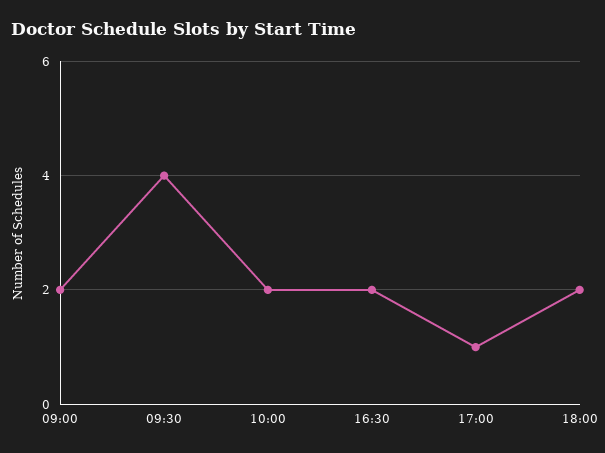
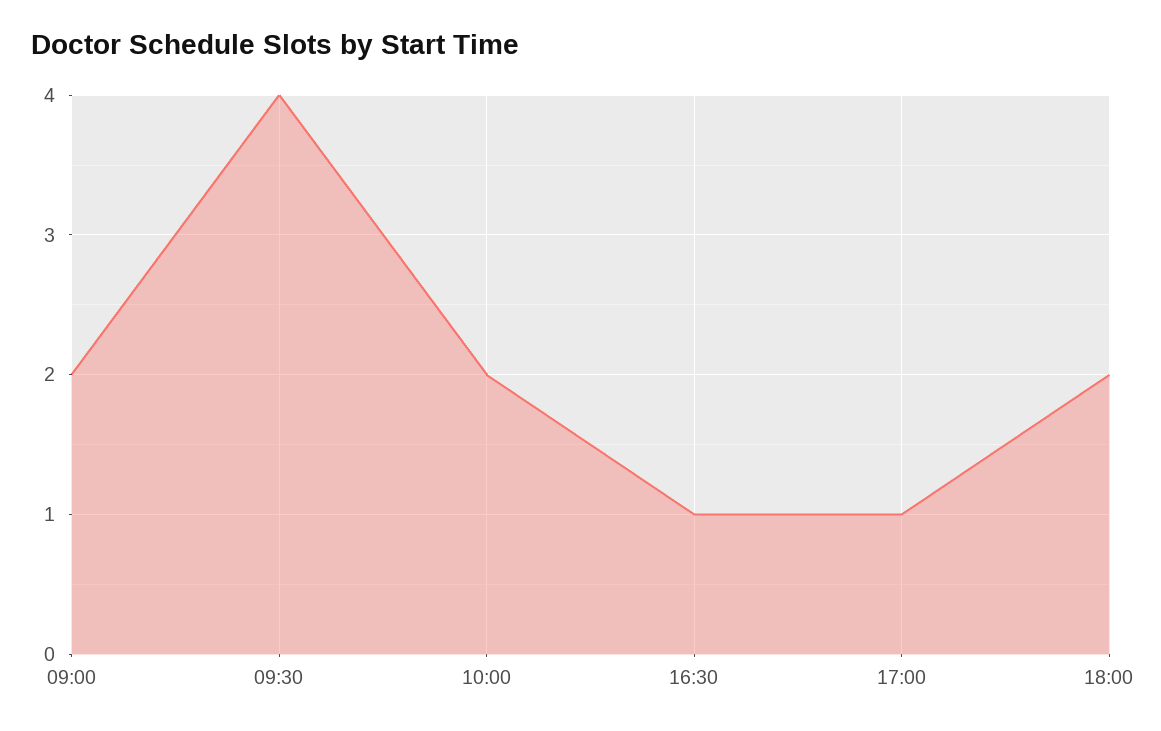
16:30: 2 -> 1

